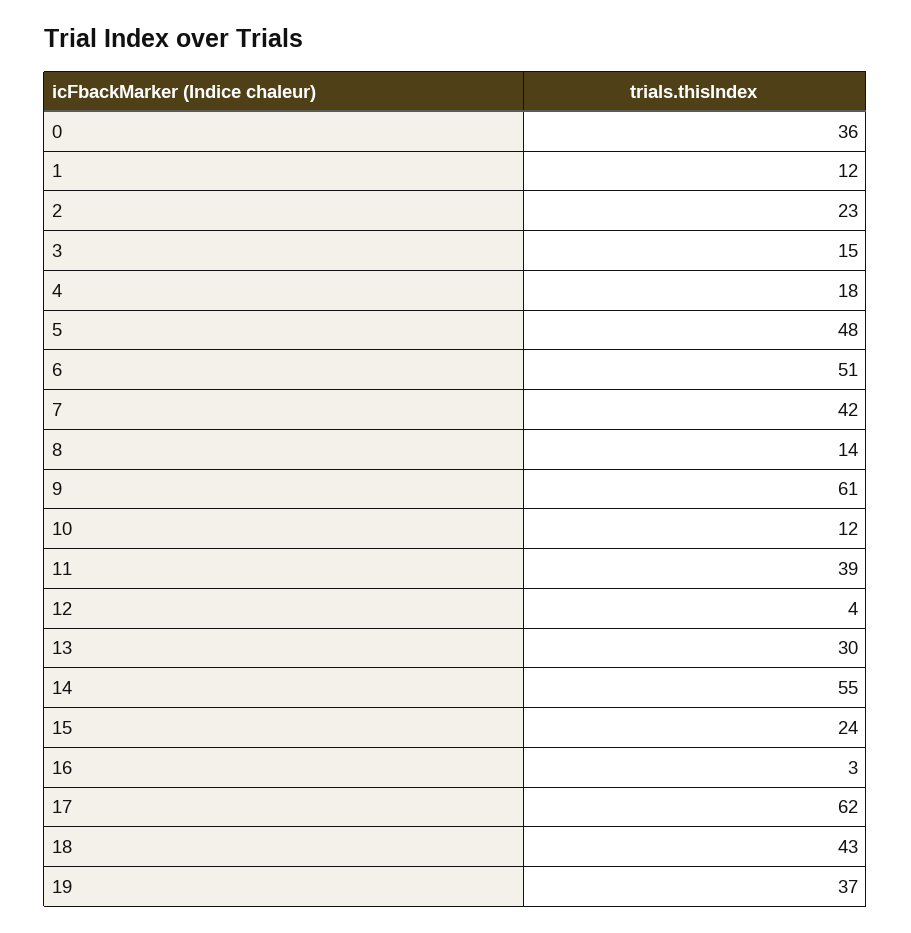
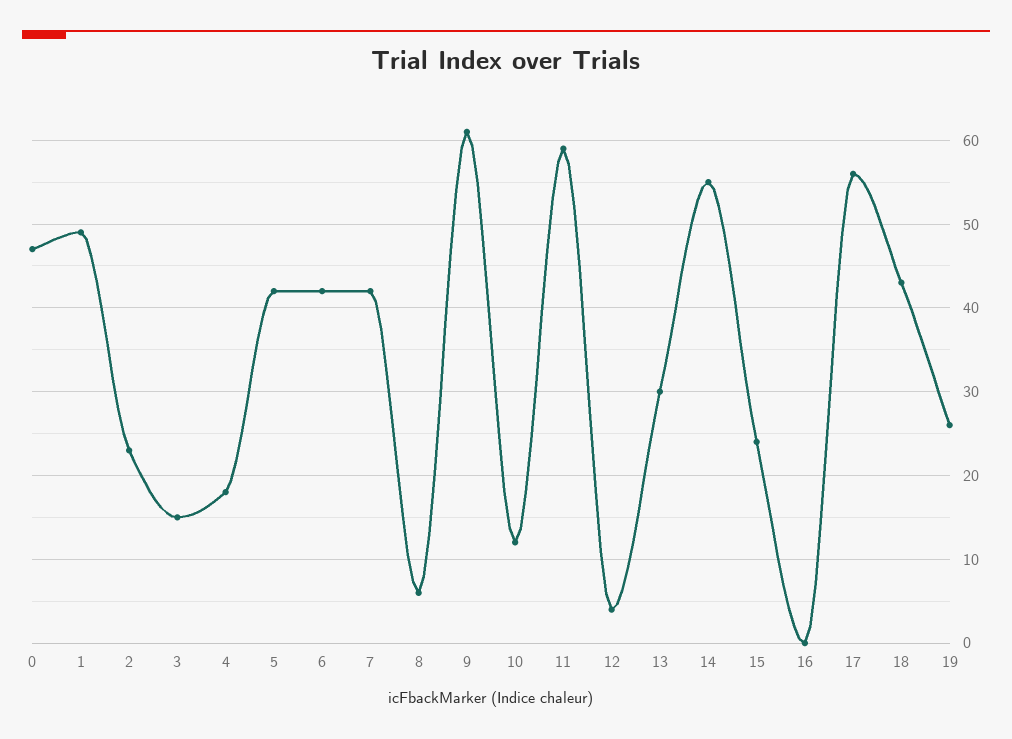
0: 36 -> 47
1: 12 -> 49
5: 48 -> 42
6: 51 -> 42
8: 14 -> 6
11: 39 -> 59
16: 3 -> 0
17: 62 -> 56
19: 37 -> 26

